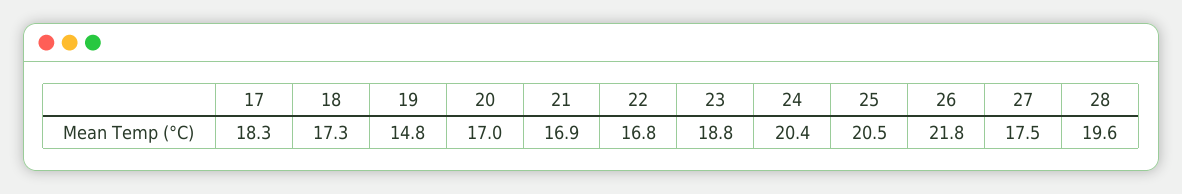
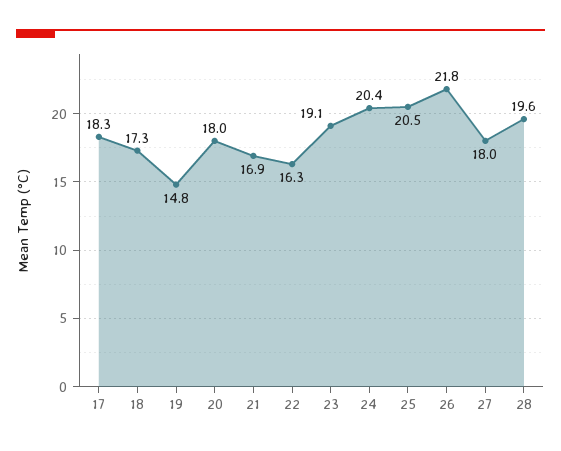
20: 17 -> 18
22: 16.8 -> 16.3
23: 18.8 -> 19.1
27: 17.5 -> 18

